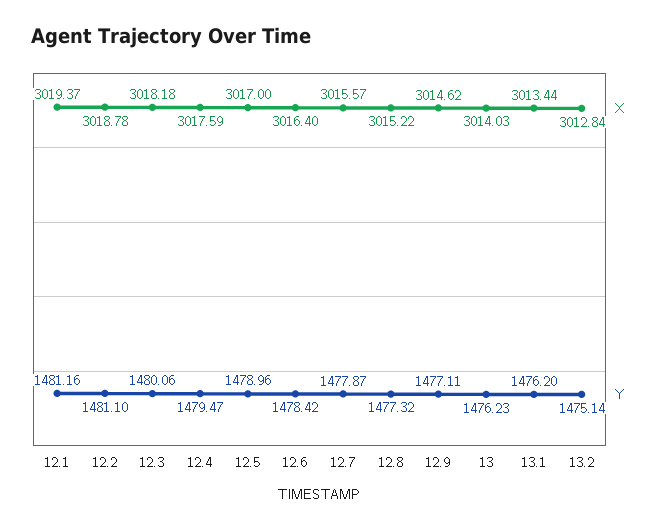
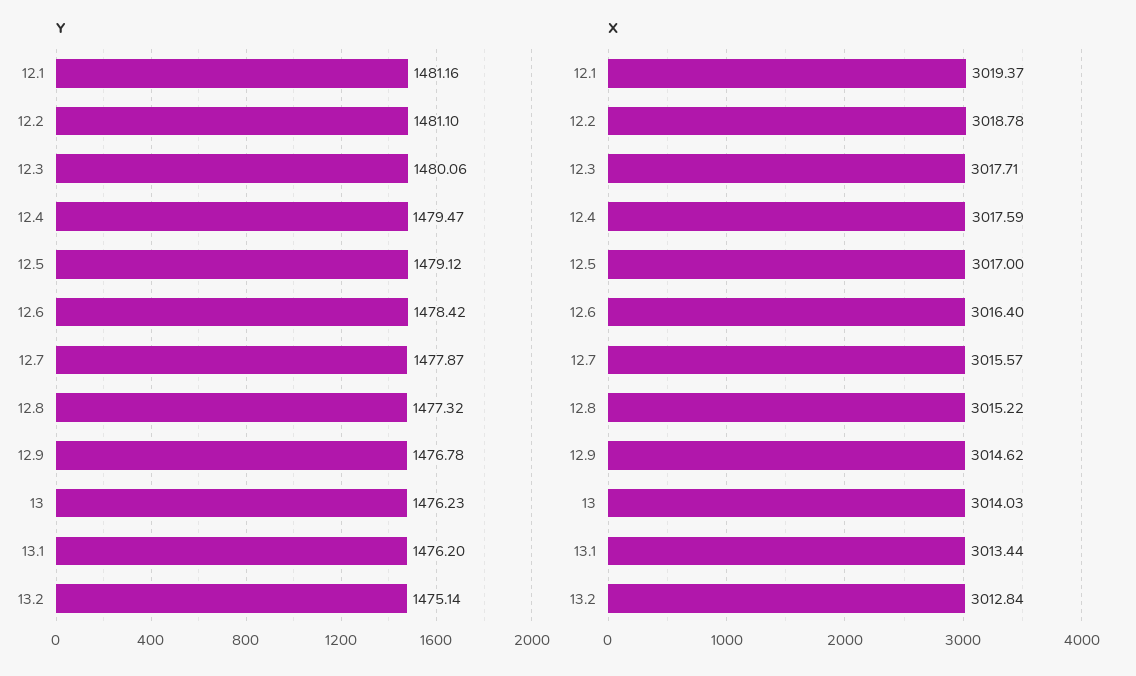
X, 12.3: 3018.18 -> 3017.71
Y, 12.5: 1478.96 -> 1479.12
Y, 12.9: 1477.11 -> 1476.78

